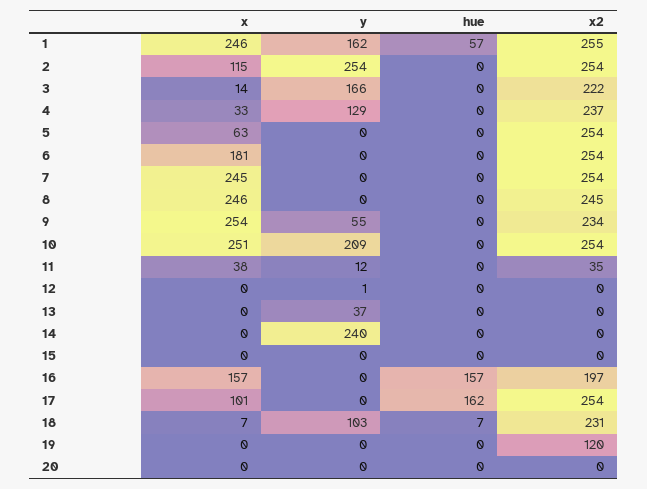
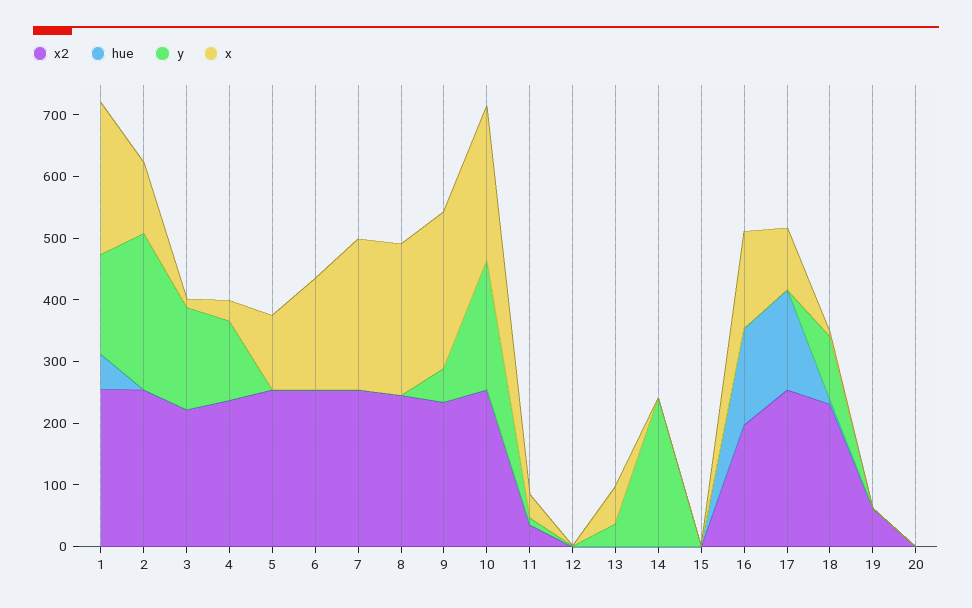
x, 5: 63 -> 120
x, 13: 0 -> 60
x2, 19: 120 -> 60

